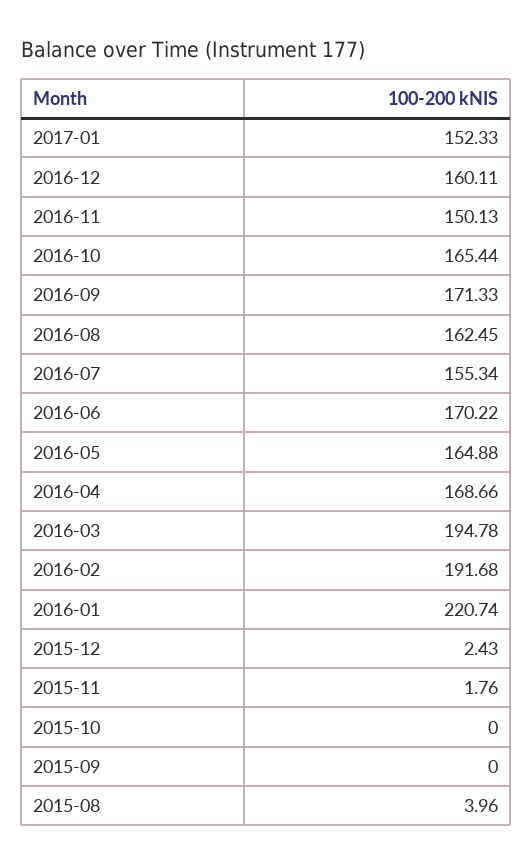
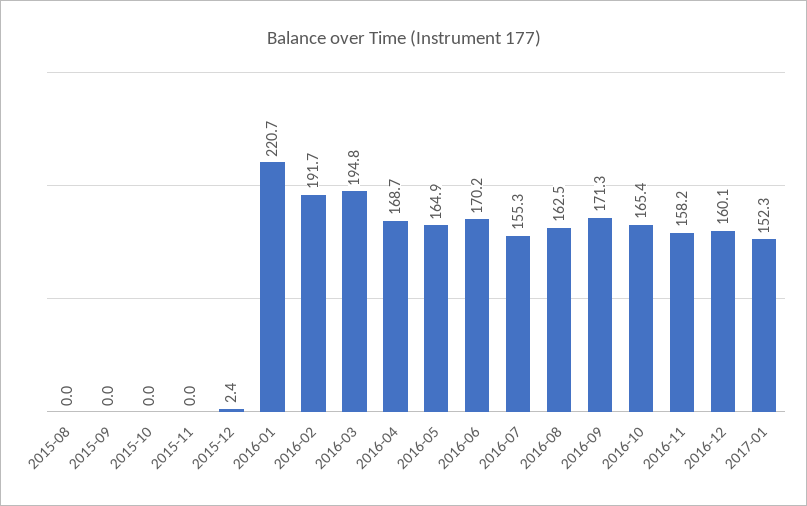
2016-11: 150.13 -> 158.2
2015-11: 1.76 -> 0
2015-08: 3.96 -> 0

